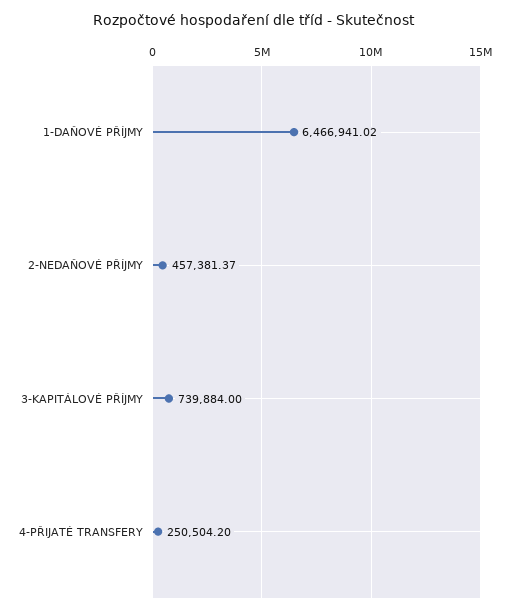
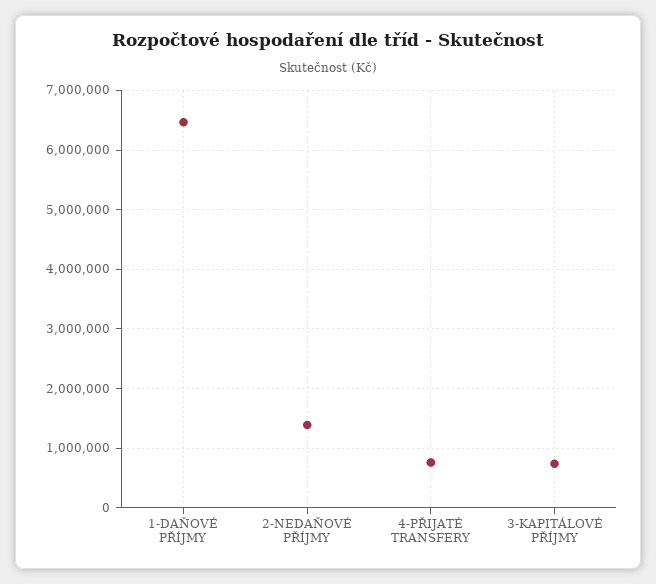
2-NEDAŇOVÉ PŘÍJMY: 457381.37 -> 1400000
4-PŘIJATÉ TRANSFERY: 250504.2 -> 800000

